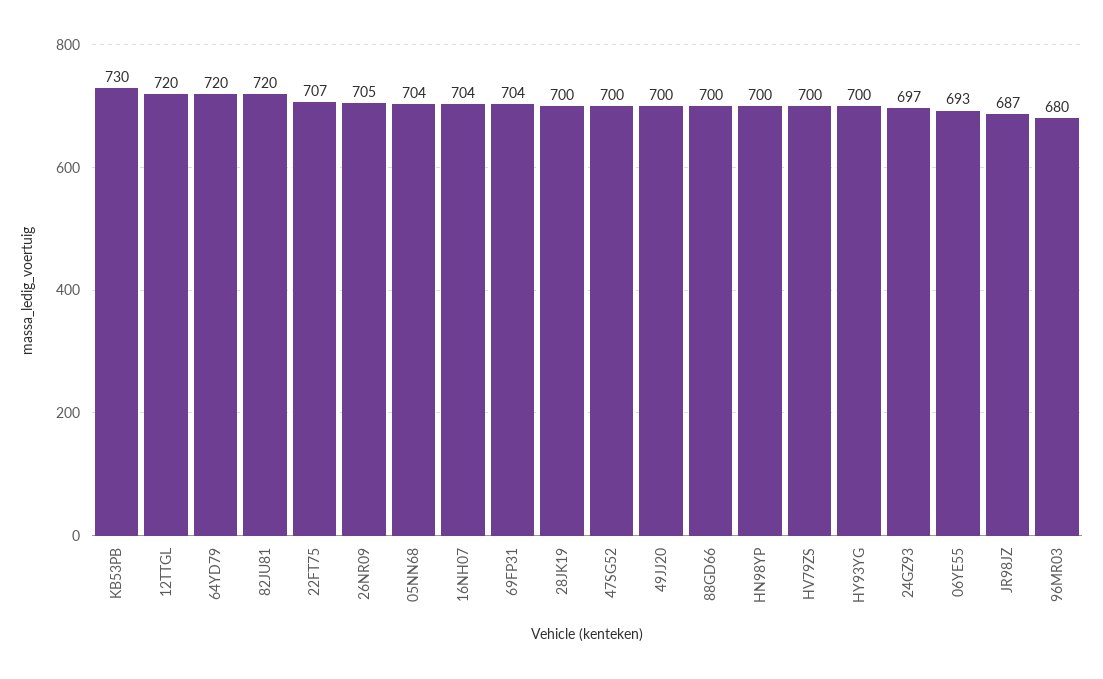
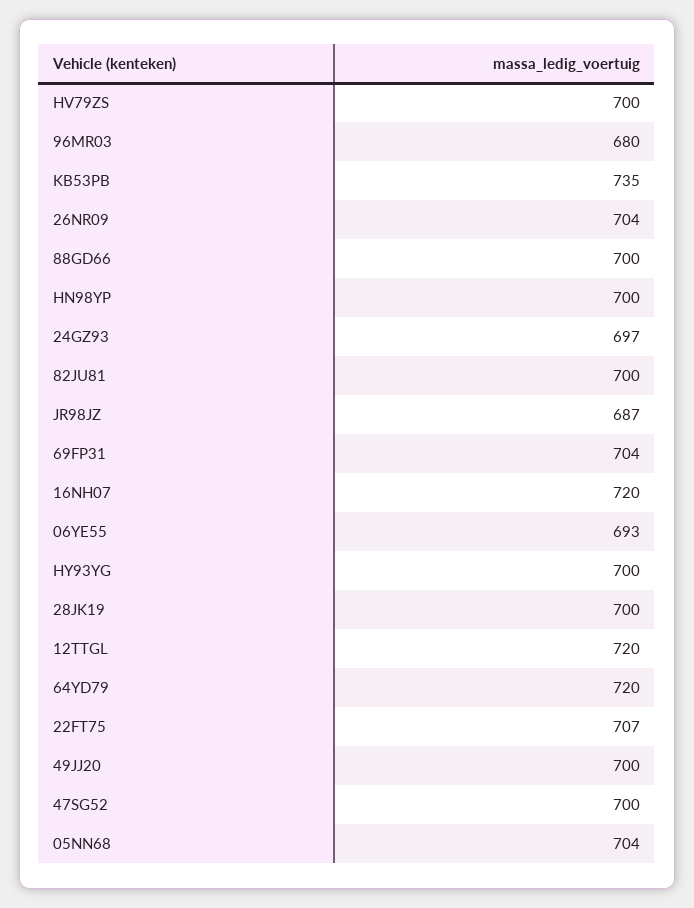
KB53PB: 730 -> 735
82JU81: 720 -> 700
26NR09: 705 -> 704
16NH07: 704 -> 720

